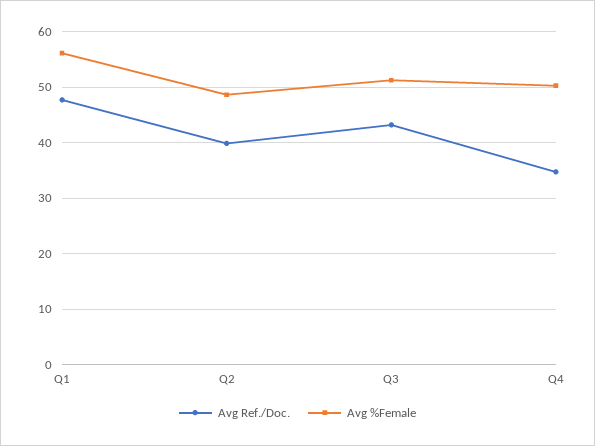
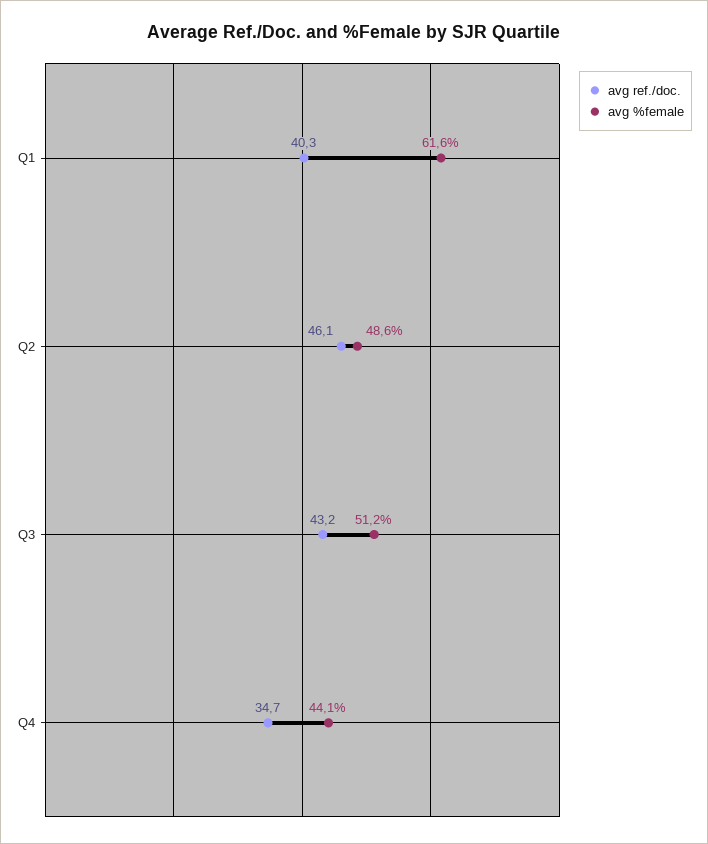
Avg Ref./Doc., Q1: 48 -> 40.3
Avg %Female, Q1: 56 -> 61.6
Avg Ref./Doc., Q2: 40 -> 46.1
Avg %Female, Q4: 50 -> 44.1

